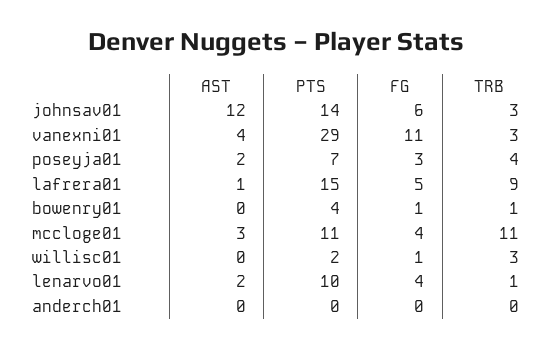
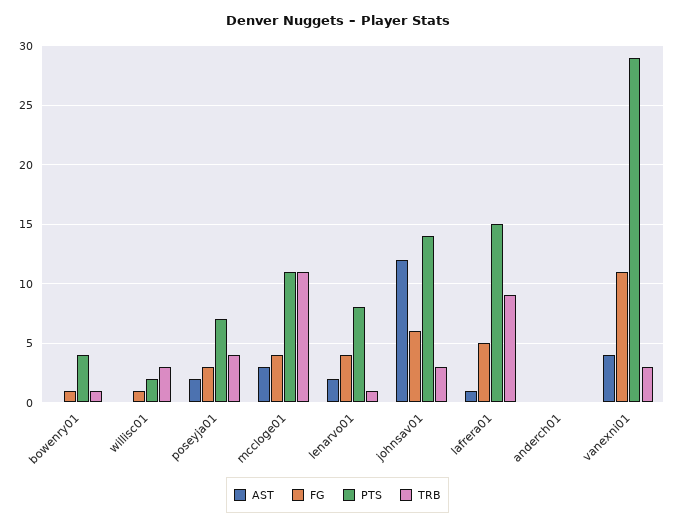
PTS, lenarvo01: 10 -> 8

